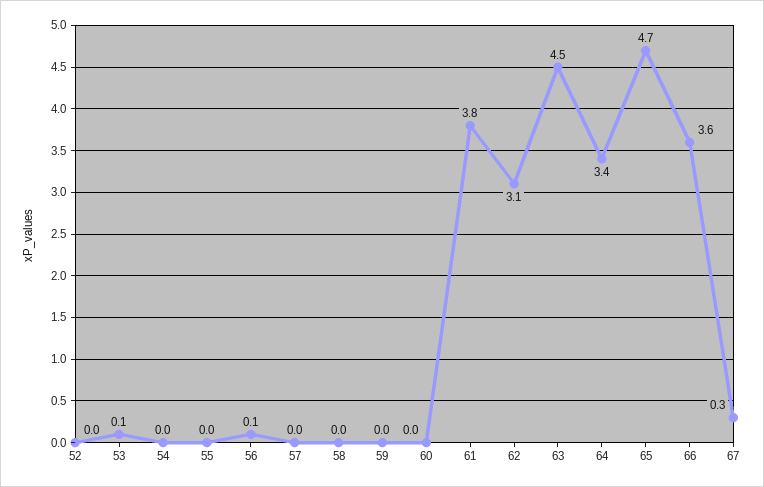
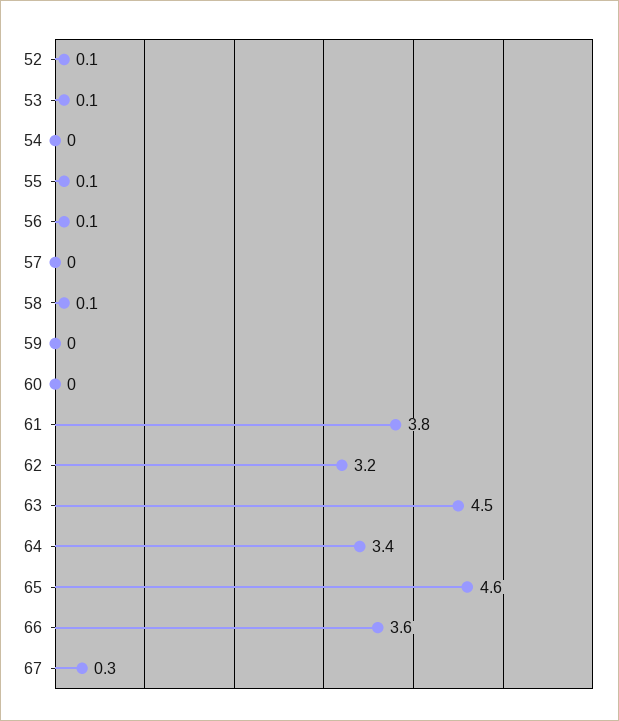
52: 0 -> 0.1
55: 0 -> 0.1
58: 0 -> 0.1
62: 3.1 -> 3.2
65: 4.7 -> 4.6

